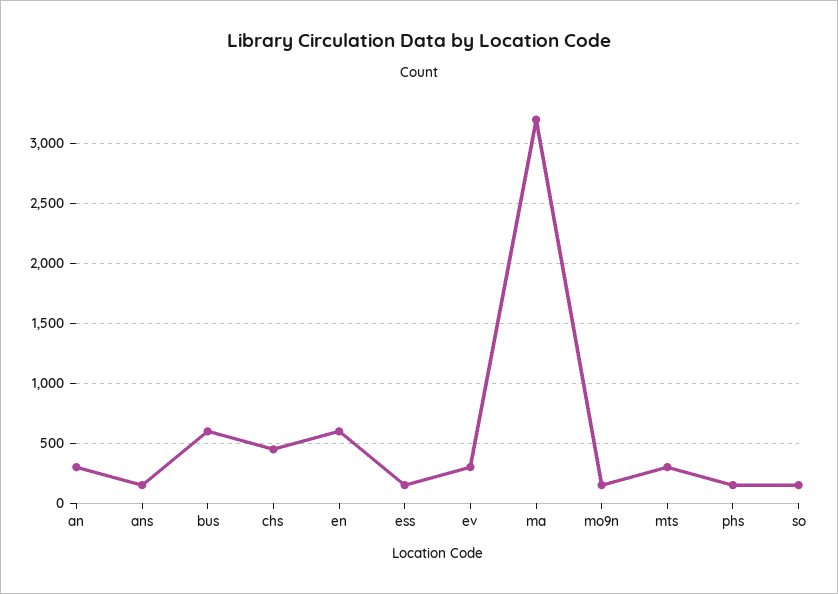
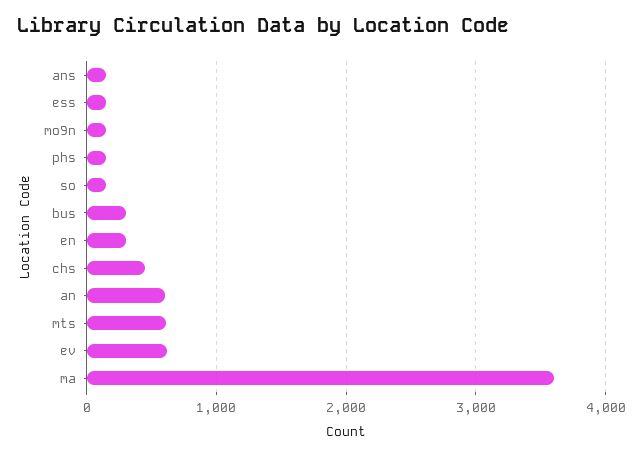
an: 300 -> 600
bus: 600 -> 300
en: 600 -> 300
ev: 300 -> 600
ma: 3200 -> 3600
mts: 300 -> 600

